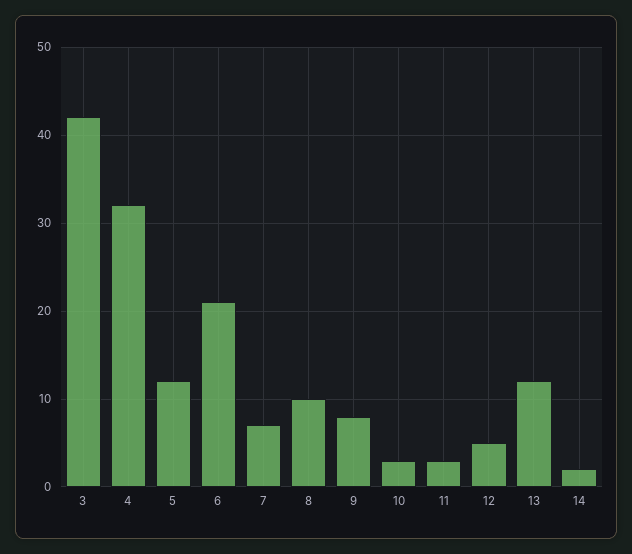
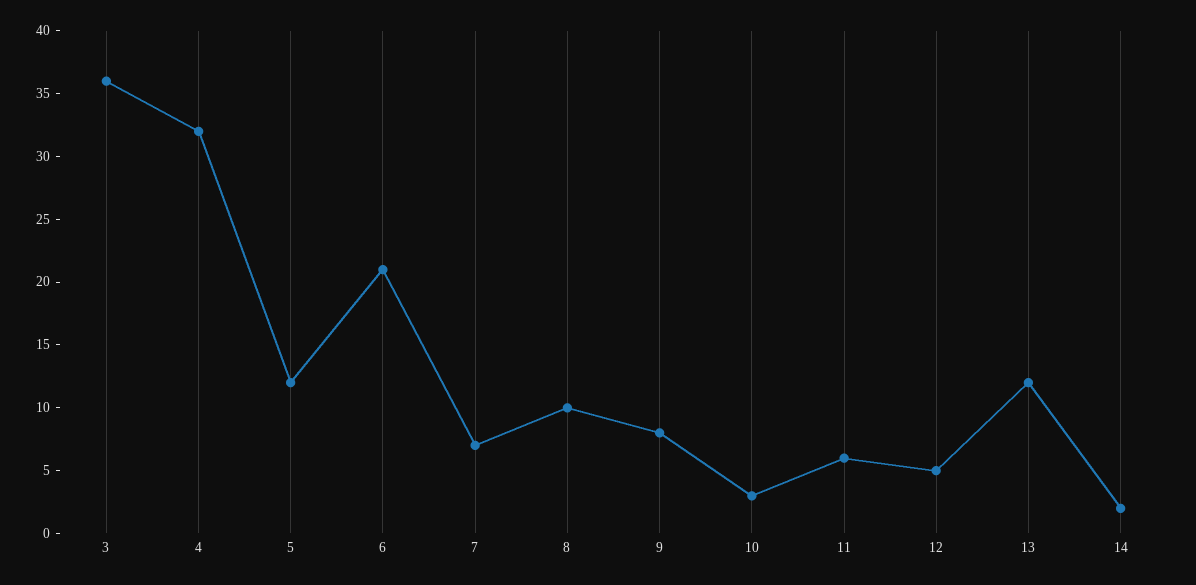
3: 42 -> 36
11: 3 -> 6

